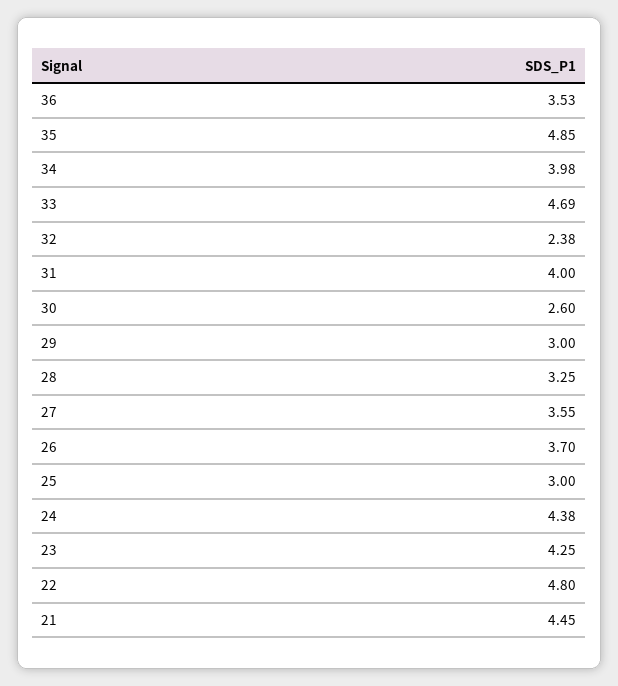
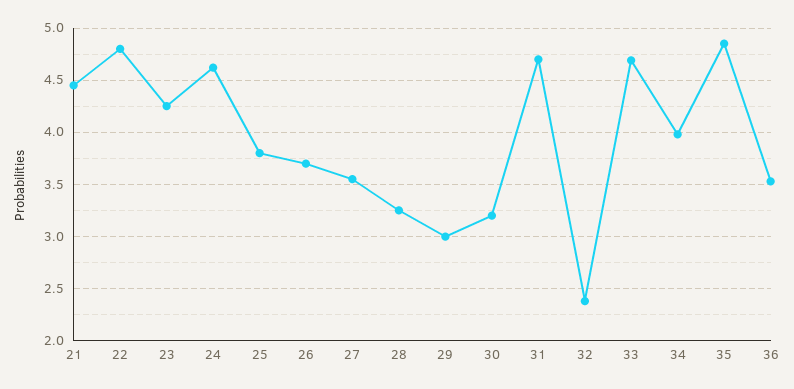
31: 4 -> 4.7
30: 2.6 -> 3.2
25: 3 -> 3.8
24: 4.38 -> 4.6

